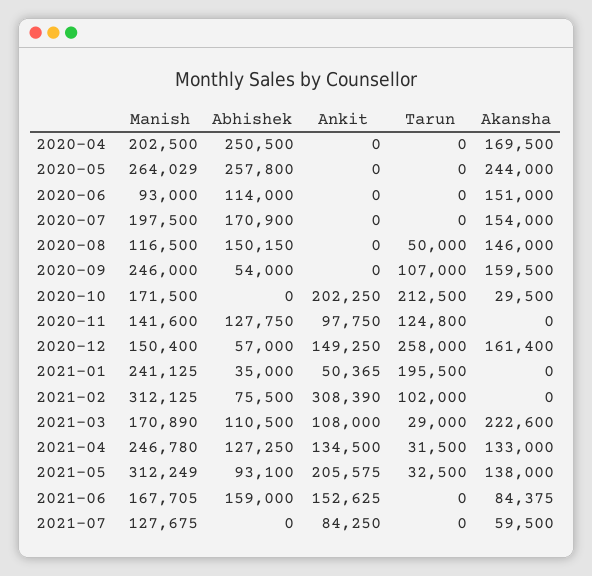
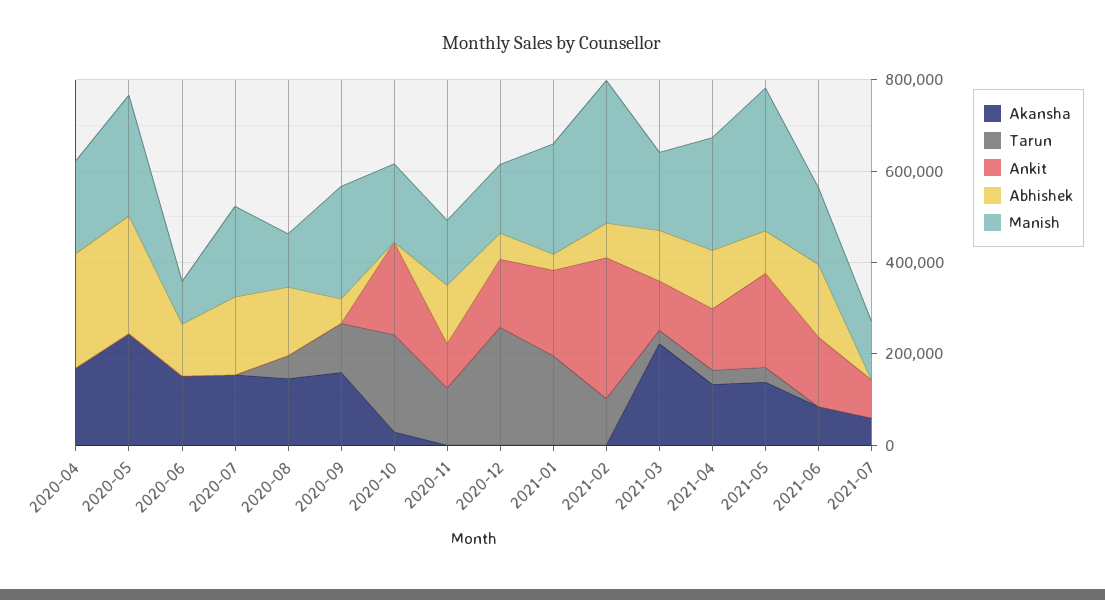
Akansha, 2020-12: 161400 -> 0
Ankit, 2021-01: 50365 -> 200000

